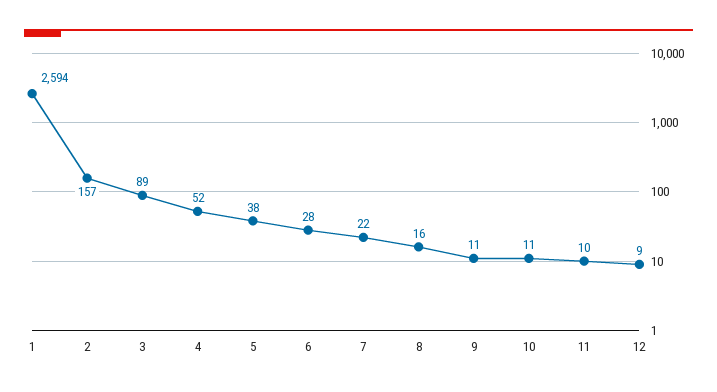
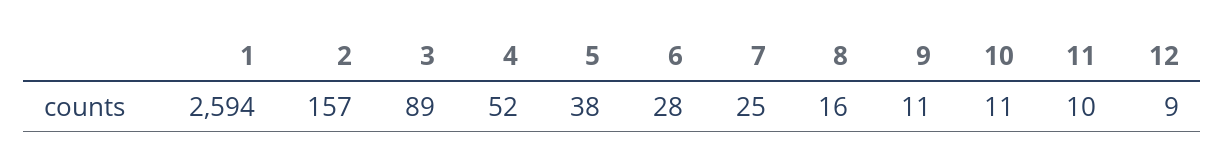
7: 22 -> 25

